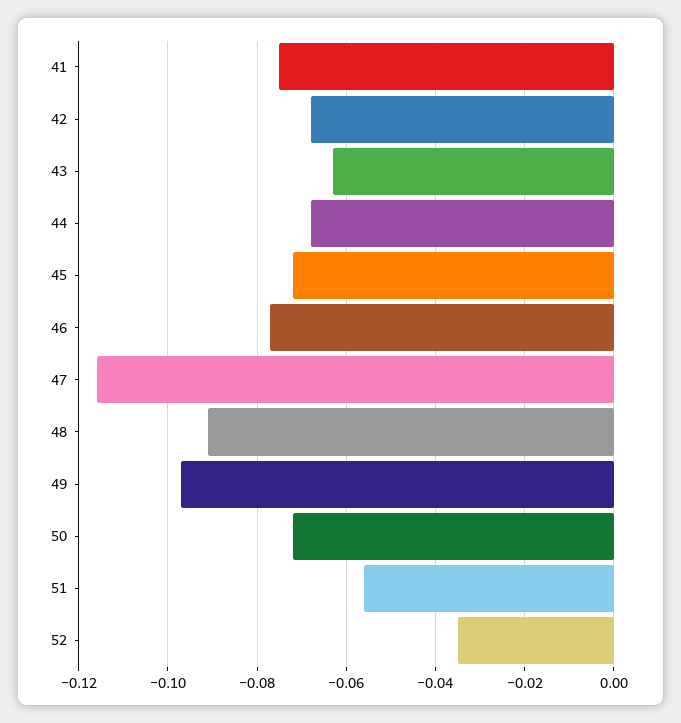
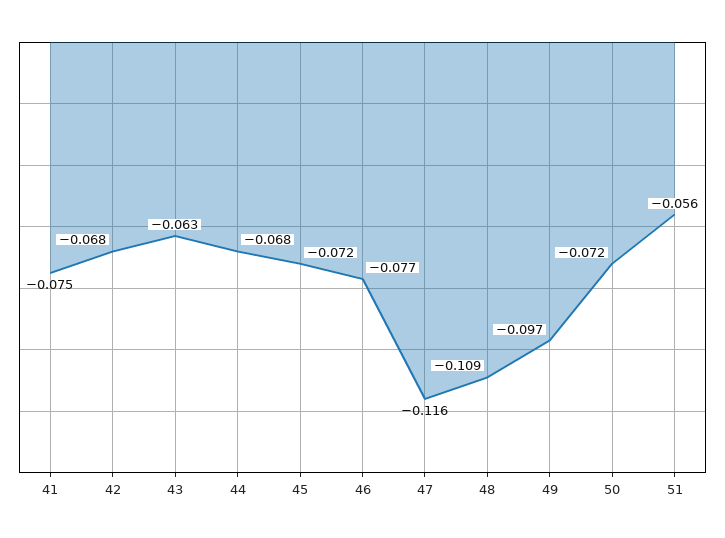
48: -0.09 -> -0.109
52: -0.035 -> none

